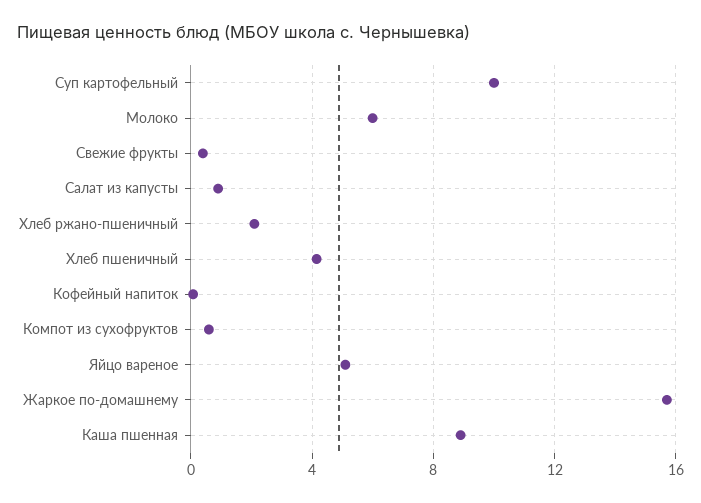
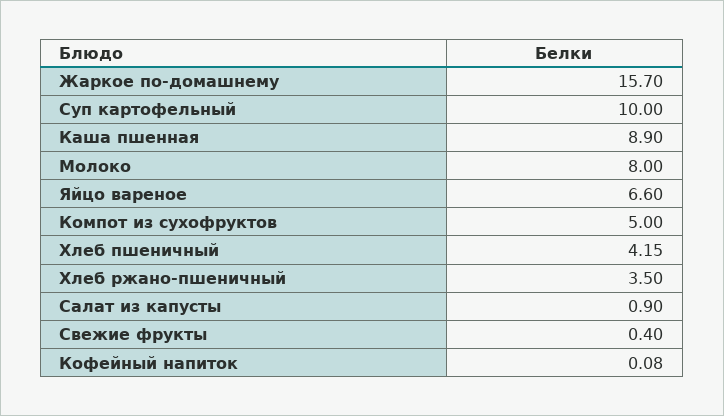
Молоко: 6 -> 8
Хлеб ржано-пшеничный: 2 -> 3.5
Компот из сухофруктов: 0.5 -> 5
Яйцо вареное: 5 -> 6.6

